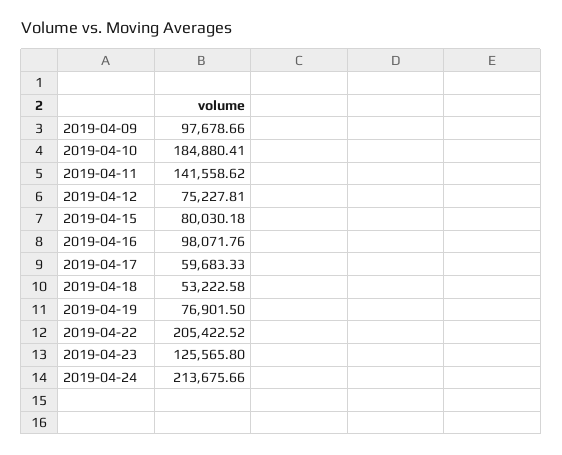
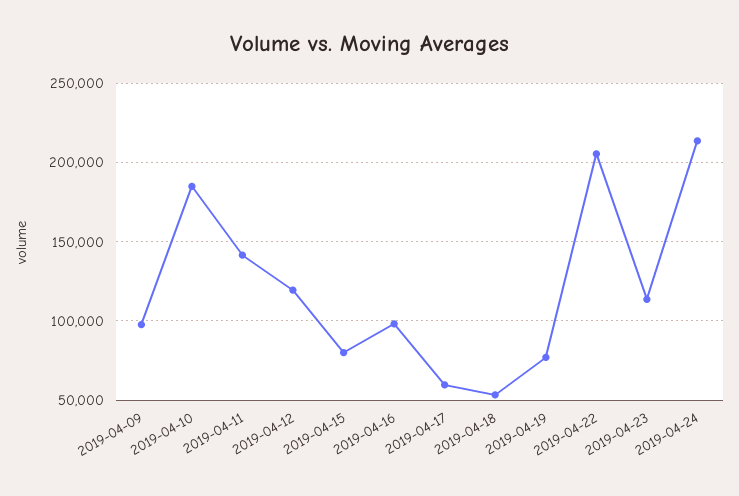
2019-04-12: 75227.81 -> 120000
2019-04-23: 125565.8 -> 115000

